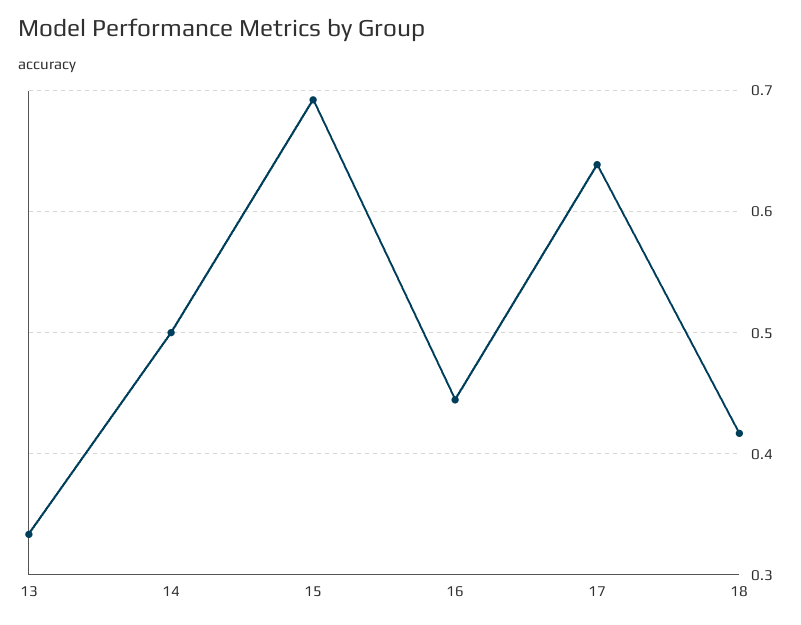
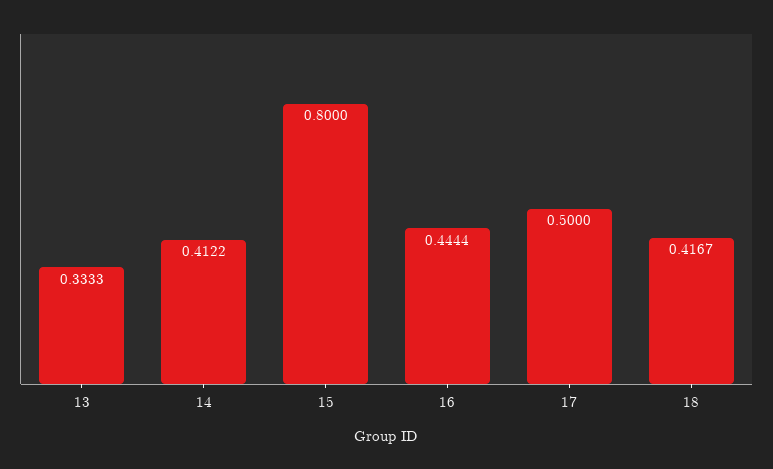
14: 0.5 -> 0.4122
15: 0.69 -> 0.8
17: 0.64 -> 0.5

